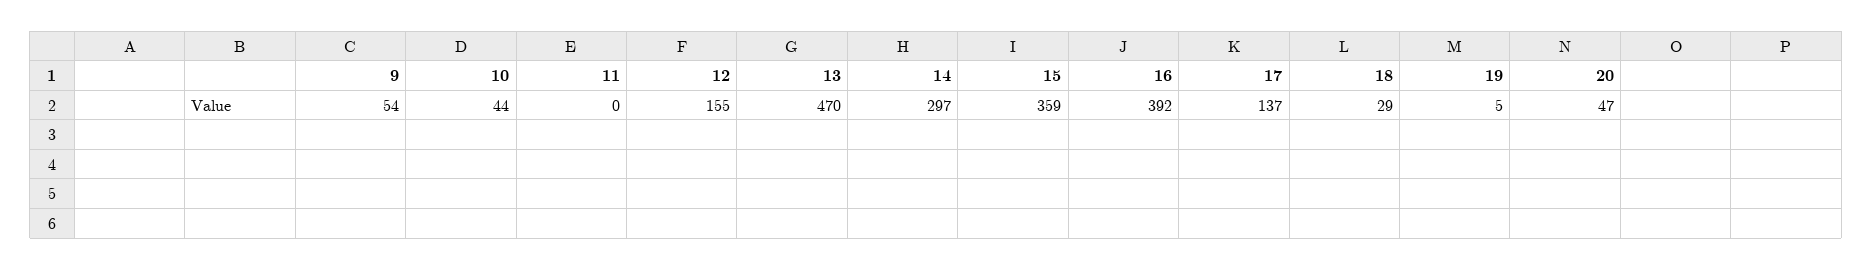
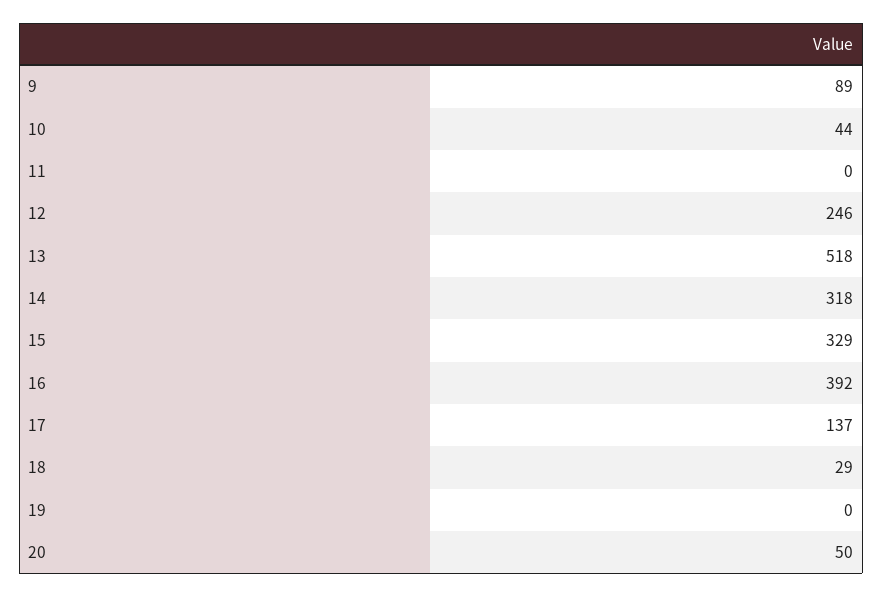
9: 54 -> 89
12: 155 -> 246
13: 470 -> 518
14: 297 -> 318
15: 359 -> 329
19: 5 -> 0
20: 47 -> 50

